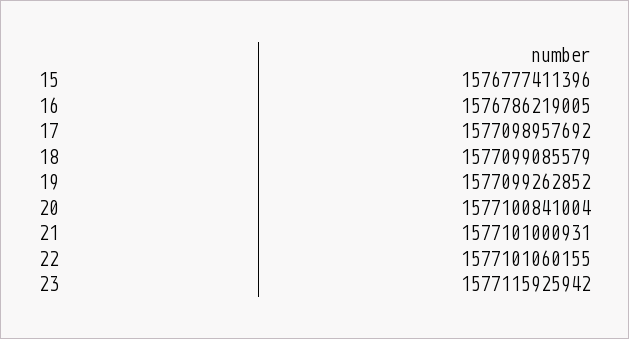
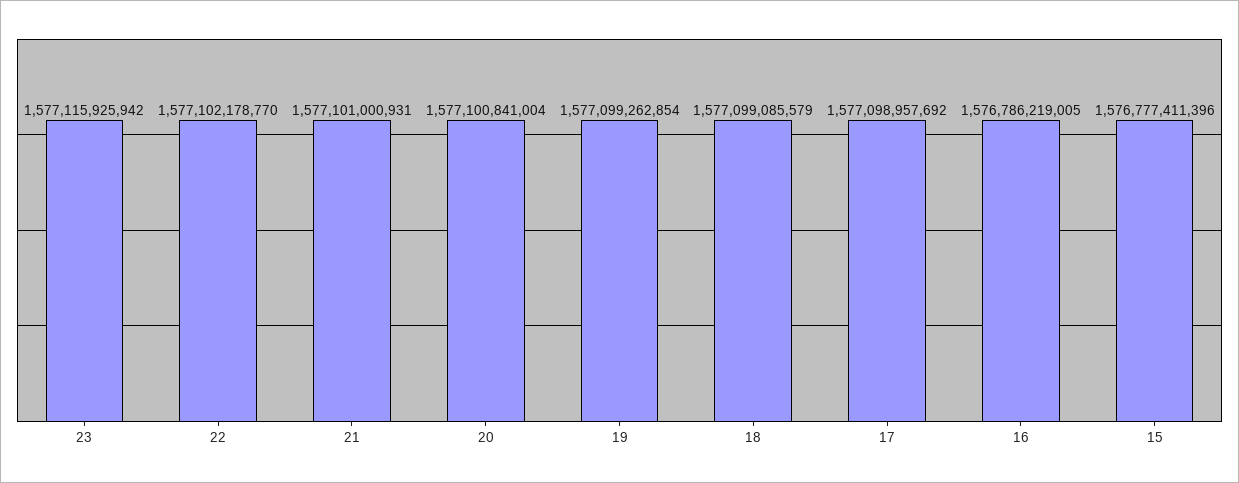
19: 1577099262852 -> 1577099262854
22: 1577101060155 -> 1577102178770

